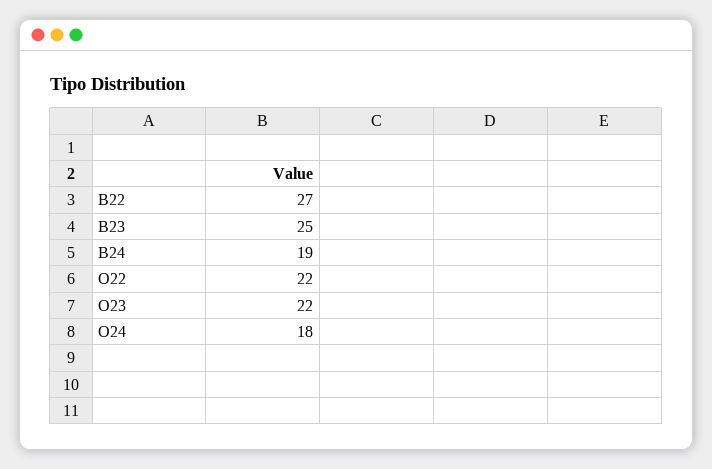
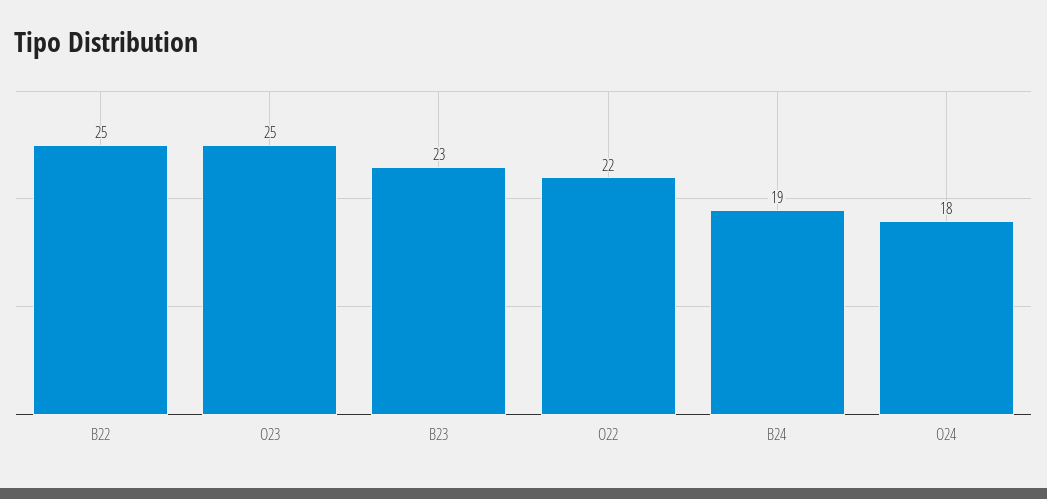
B22: 27 -> 25
B23: 25 -> 23
O23: 22 -> 25

